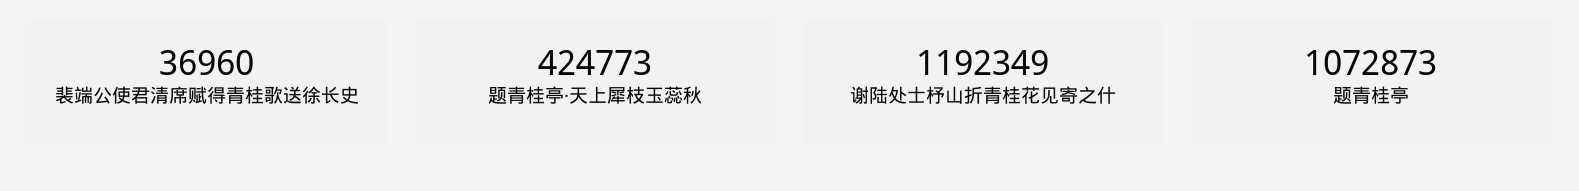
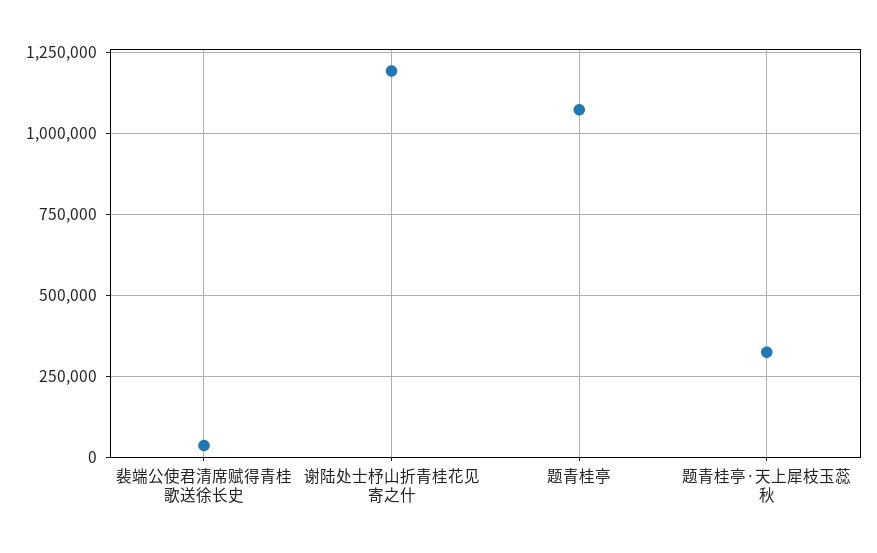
题青桂亭·天上犀枝玉蕊秋: 424773 -> 325000

